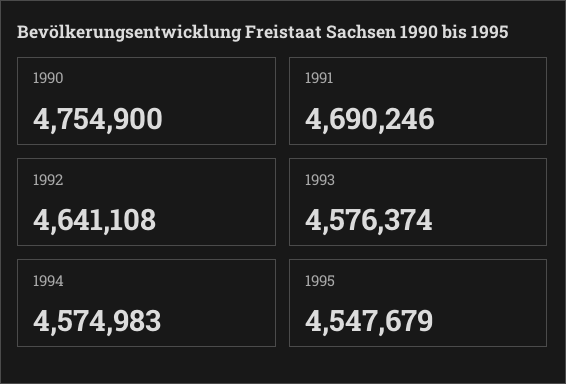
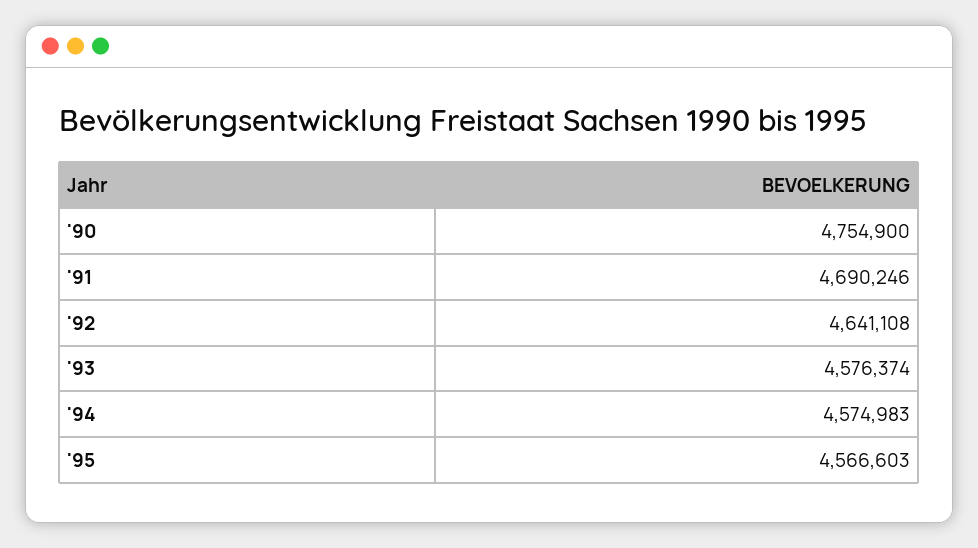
1995: 4547679 -> 4566603

